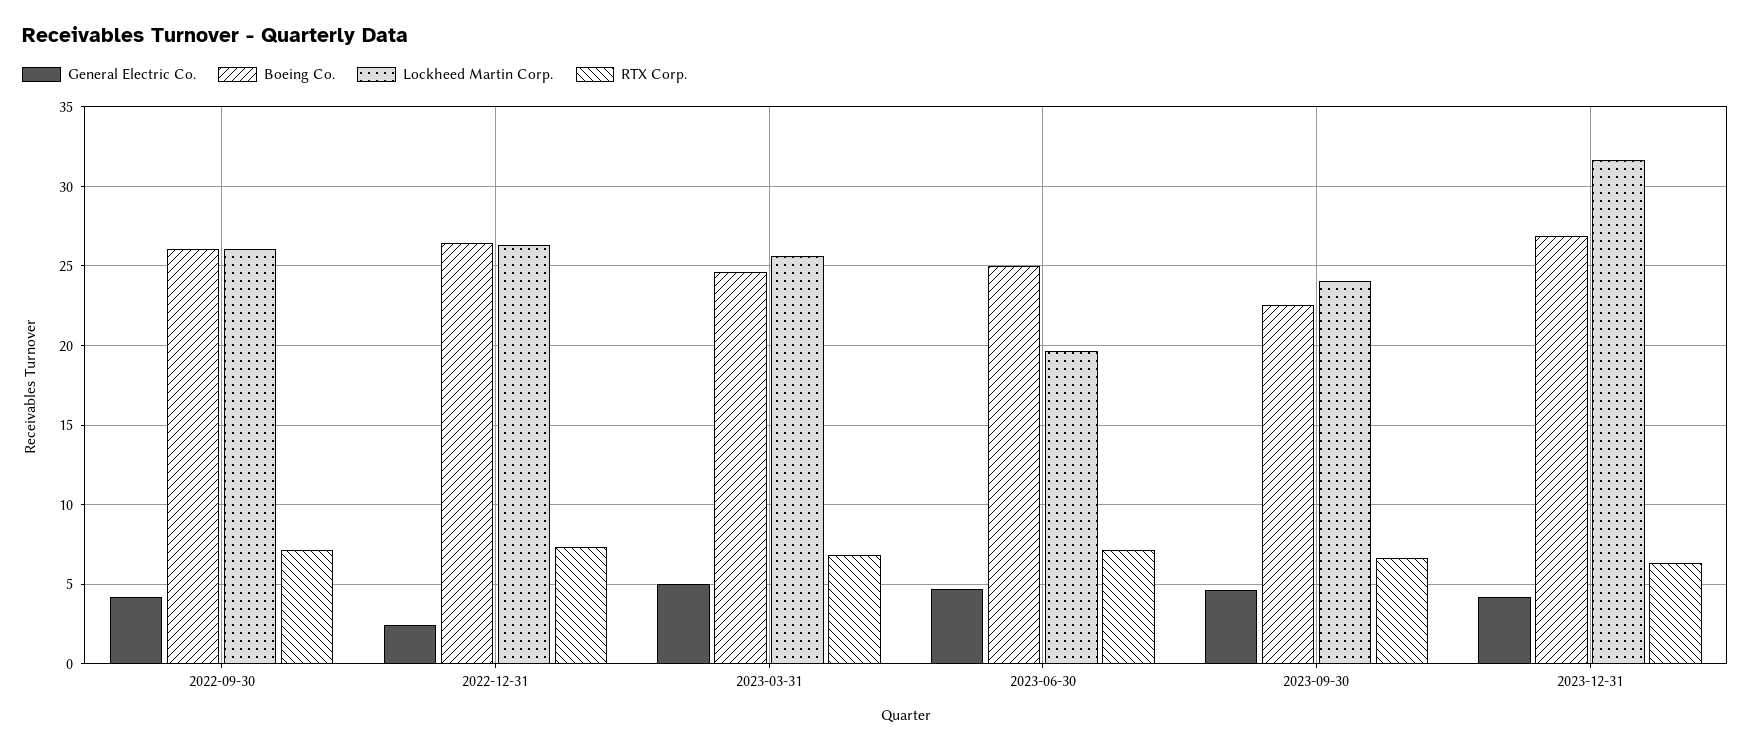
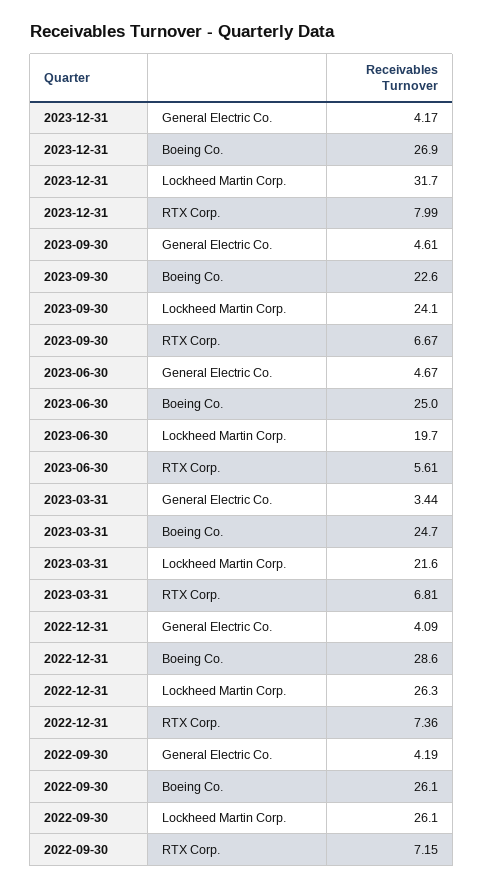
General Electric Co., 2022-12-31: 2.5 -> 4.09
Boeing Co., 2022-12-31: 26.5 -> 28.6
General Electric Co., 2023-03-31: 5 -> 3.44
Lockheed Martin Corp., 2023-03-31: 25.5 -> 21.6
RTX Corp., 2023-06-30: 7 -> 5.61
RTX Corp., 2023-12-31: 6.5 -> 7.99

